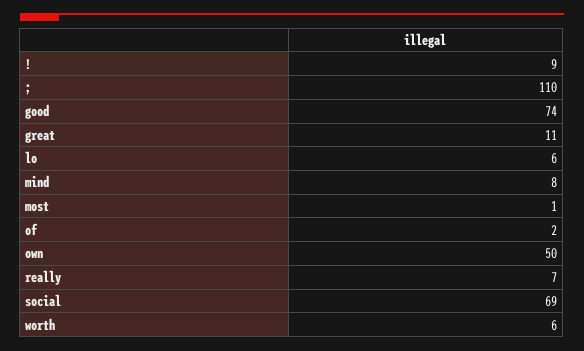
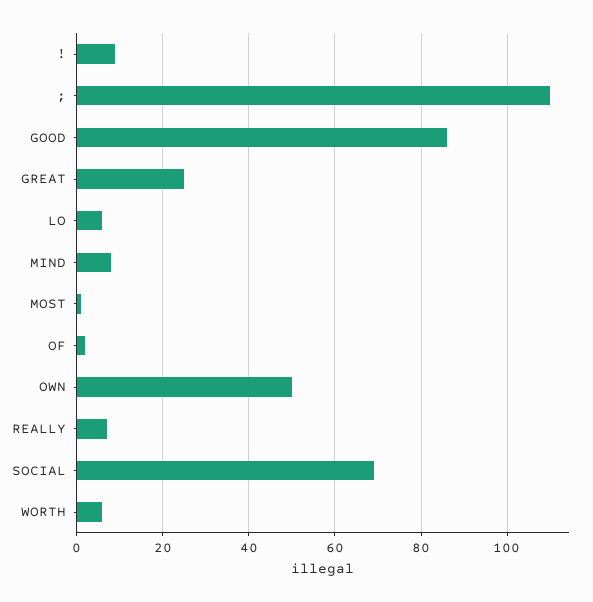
good: 74 -> 85
great: 11 -> 25

